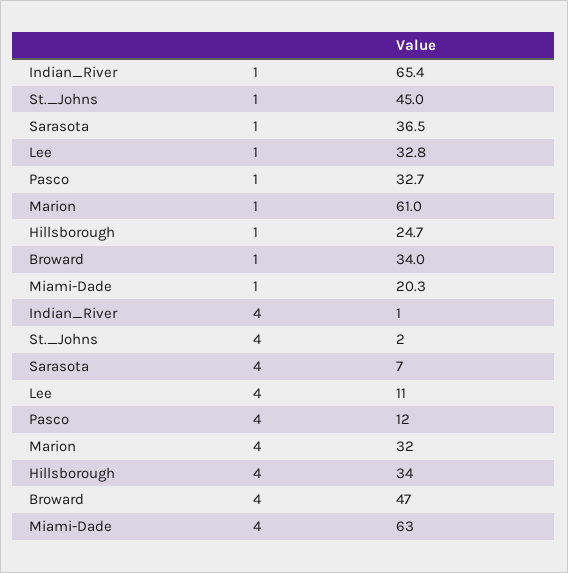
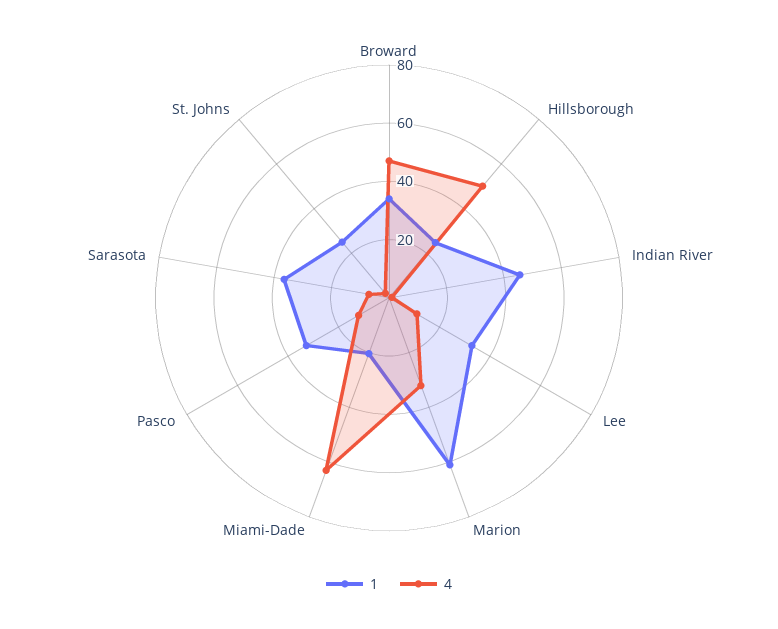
1, Indian_River: 65.4 -> 45
1, St._Johns: 45 -> 25
4, Hillsborough: 34 -> 50

